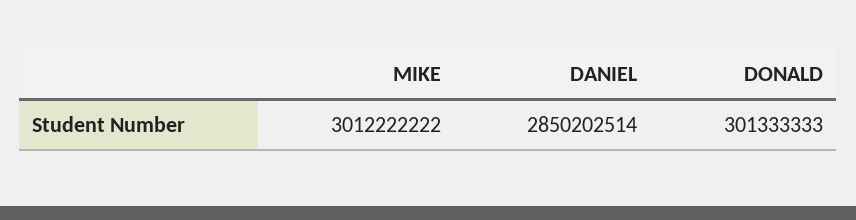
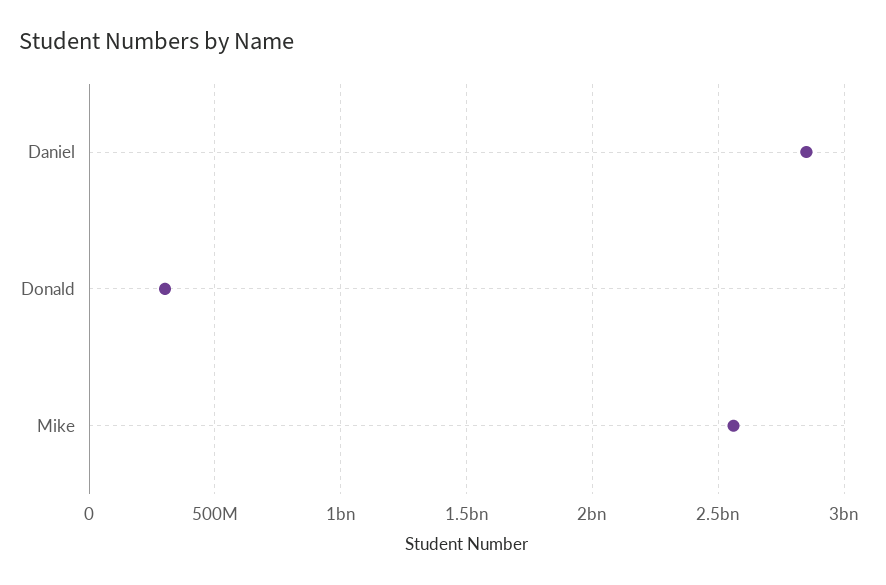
MIKE: 3012222222 -> 2550000000

